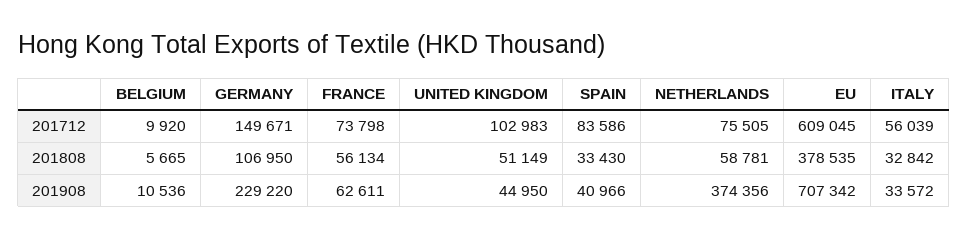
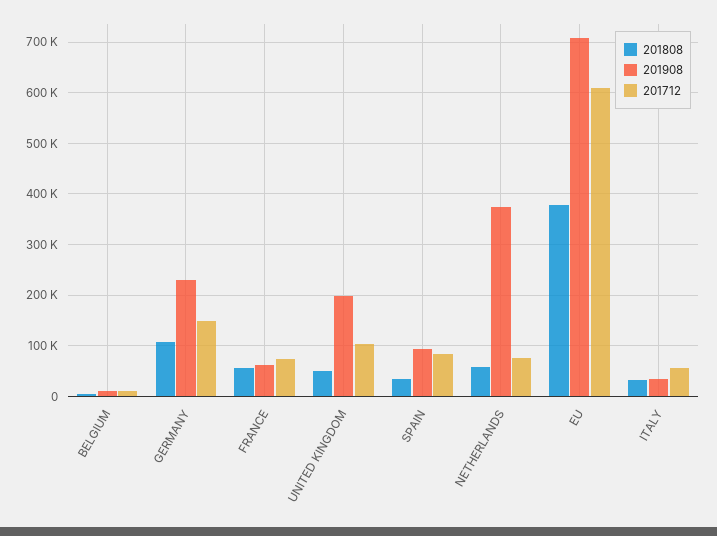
201908, UNITED KINGDOM: 44950 -> 200000
201908, SPAIN: 40966 -> 100000

